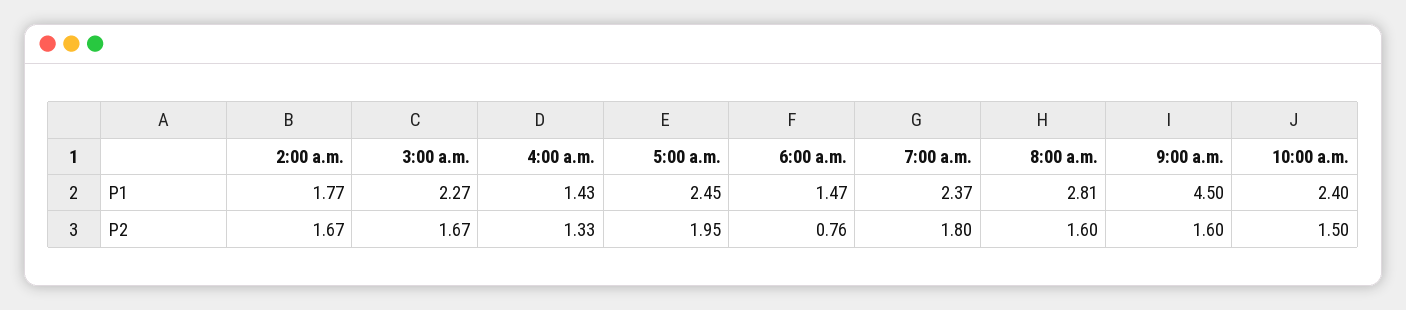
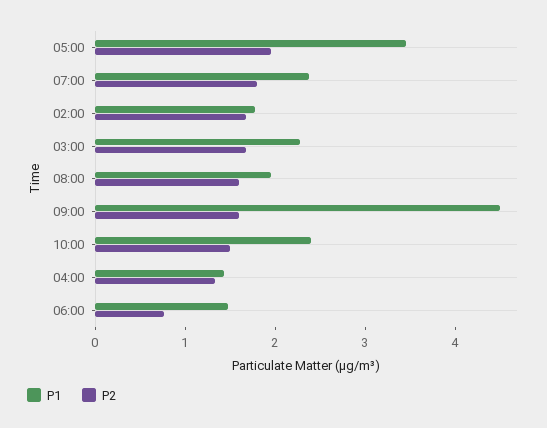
P1, 5:00 a.m.: 2.45 -> 3.4
P1, 8:00 a.m.: 2.81 -> 2

